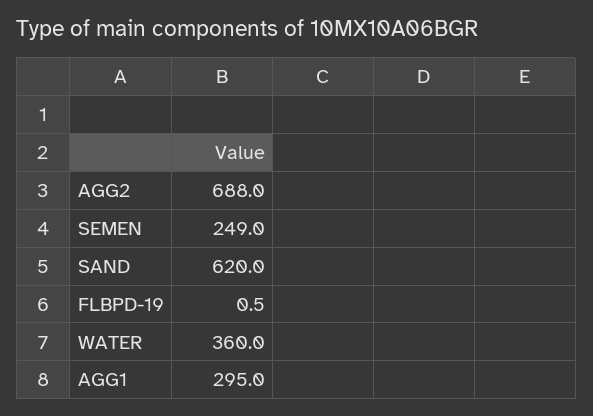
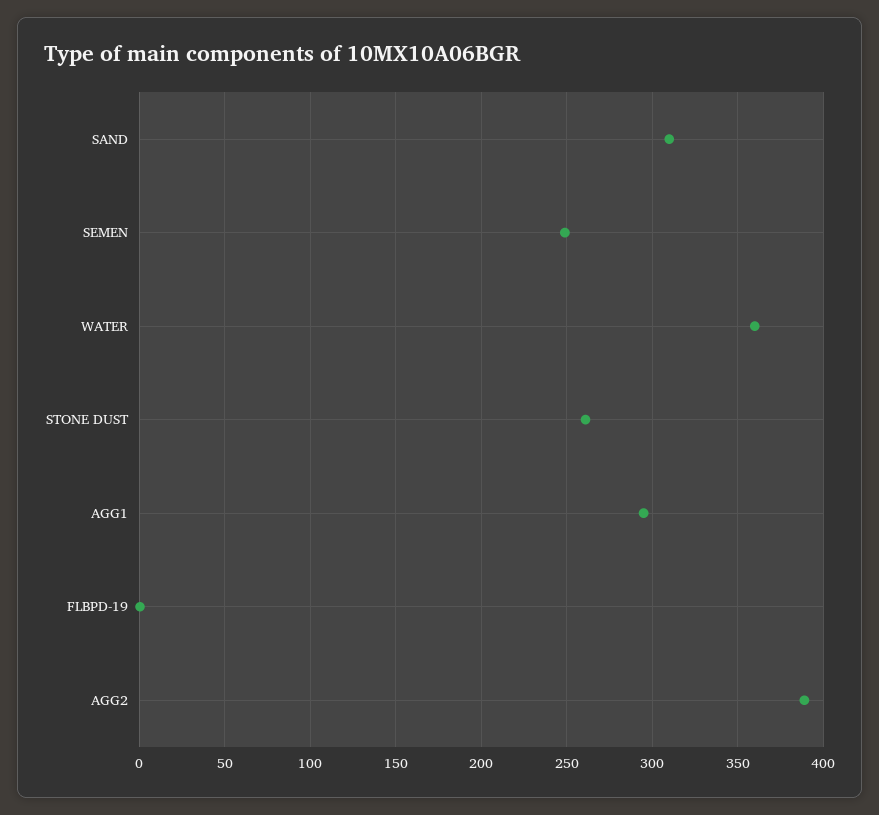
AGG2: 688 -> 390
SAND: 620 -> 310
STONE DUST: none -> 260

